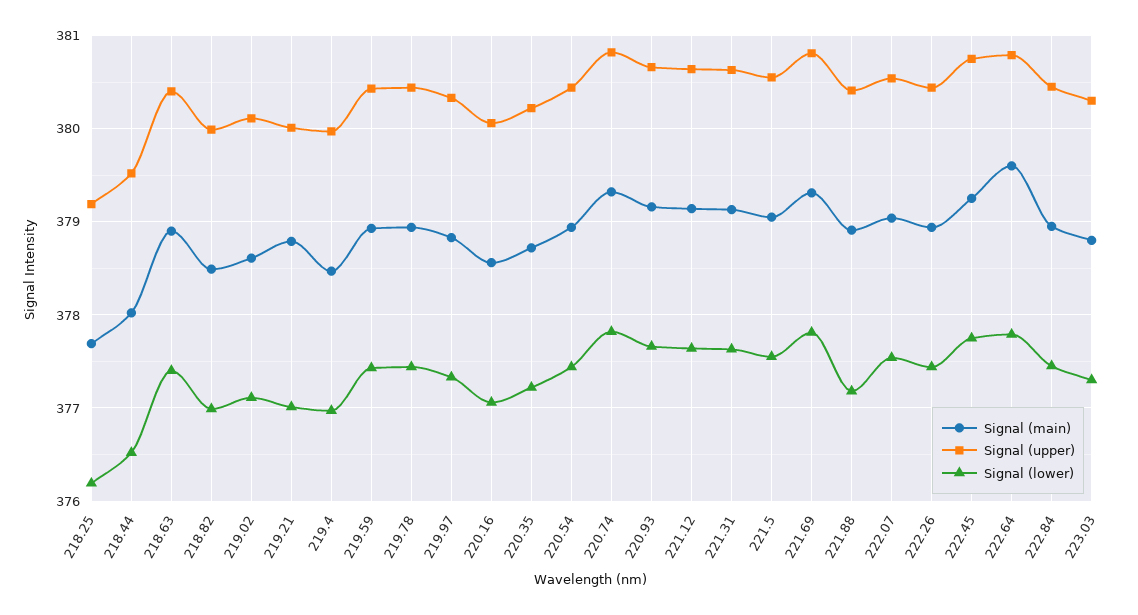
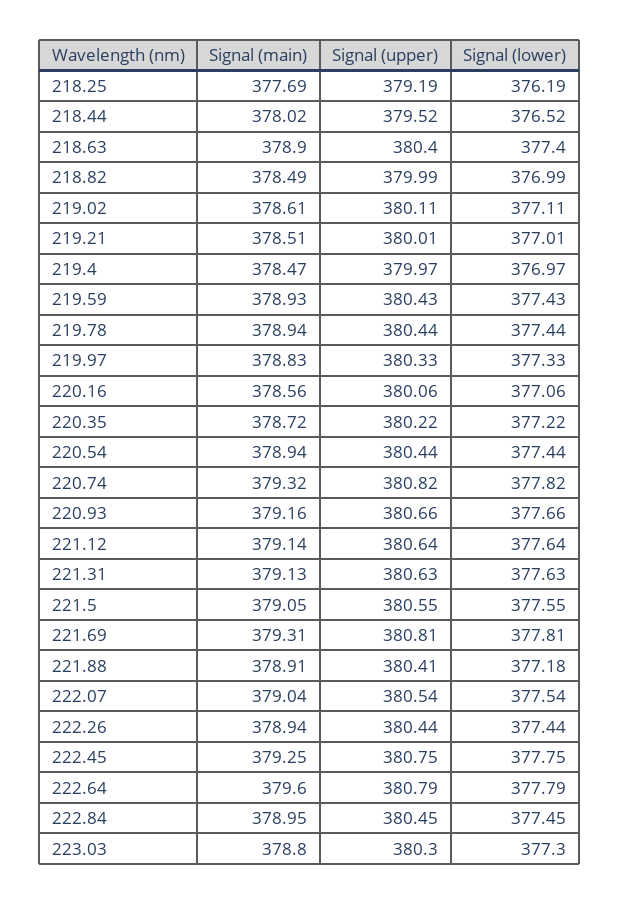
Signal (main), 219.21: 378.8 -> 378.51

